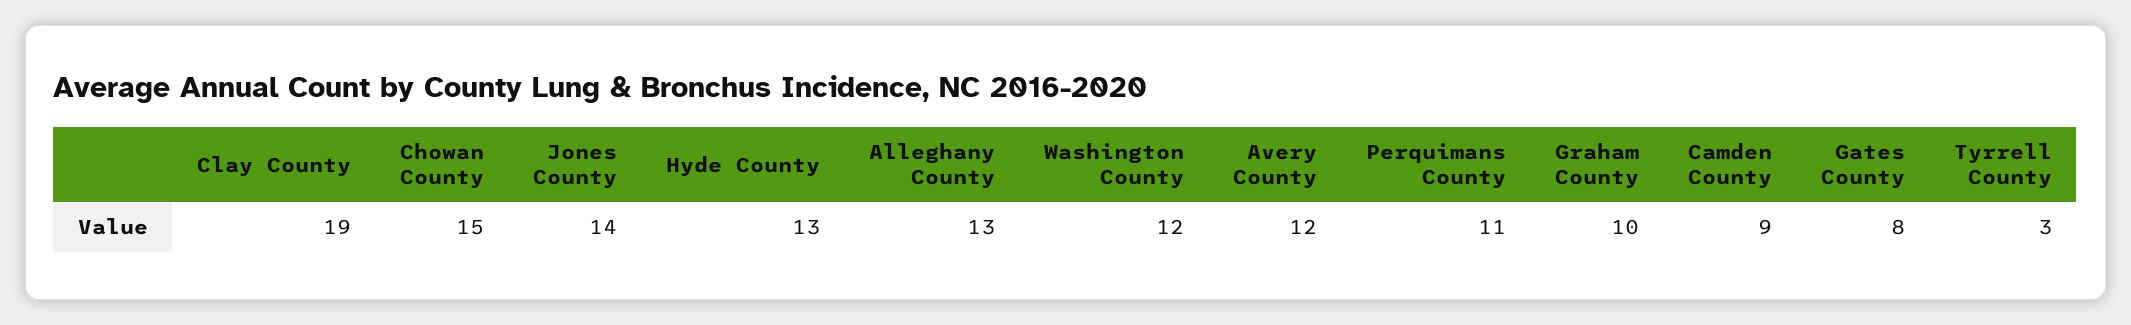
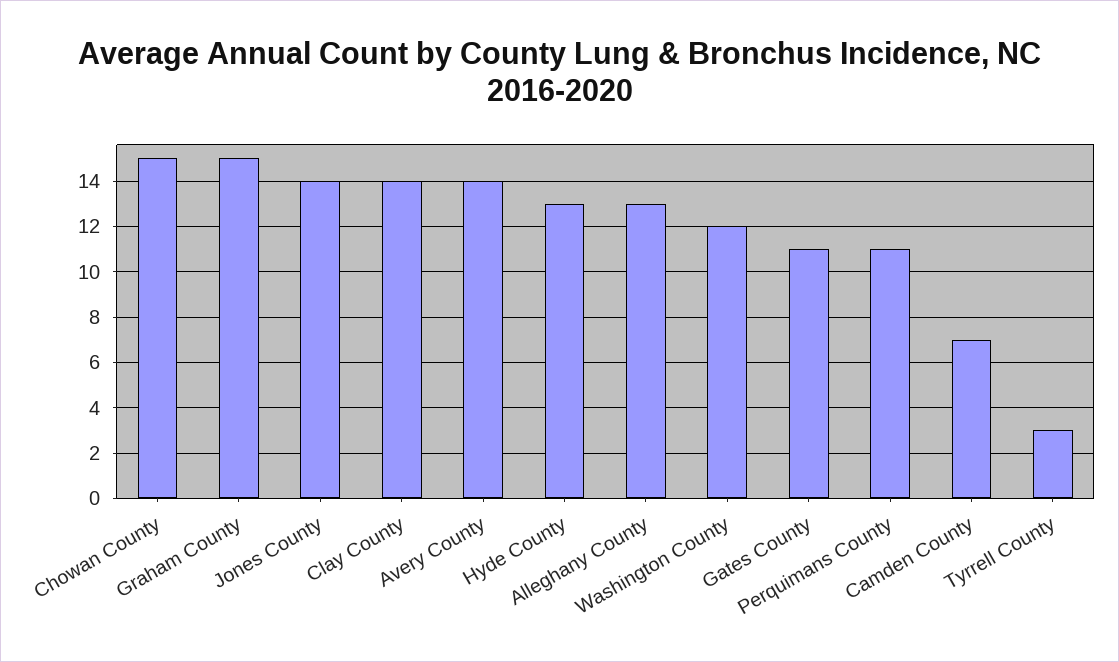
Clay County: 19 -> 14
Avery County: 12 -> 14
Graham County: 10 -> 15
Camden County: 9 -> 7
Gates County: 8 -> 11

